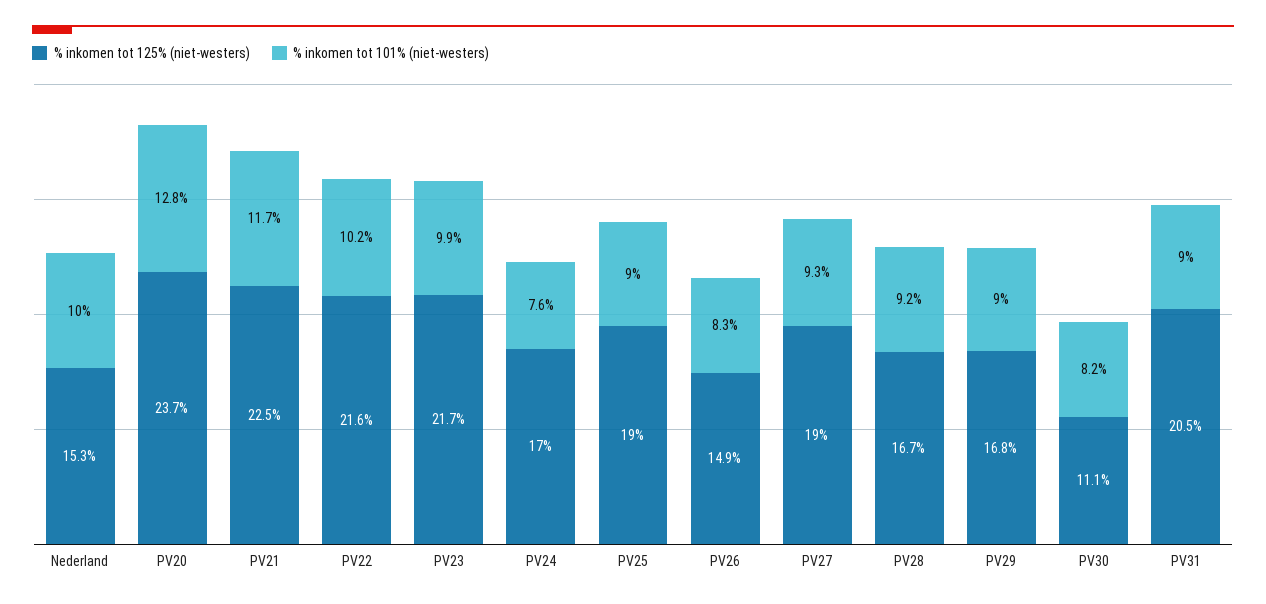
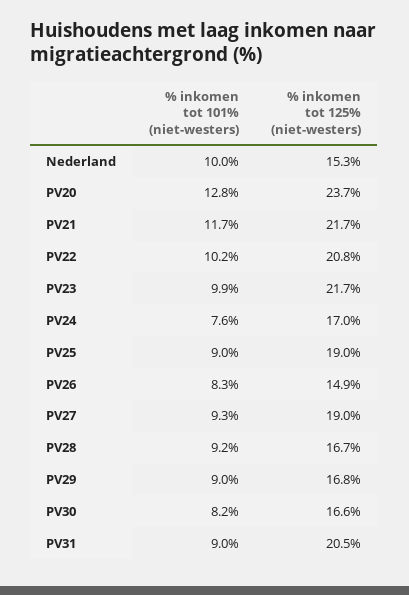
% inkomen tot 125% (niet-westers), PV21: 22.5 -> 21.7
% inkomen tot 125% (niet-westers), PV22: 21.6 -> 20.8
% inkomen tot 125% (niet-westers), PV30: 11.1 -> 16.6

